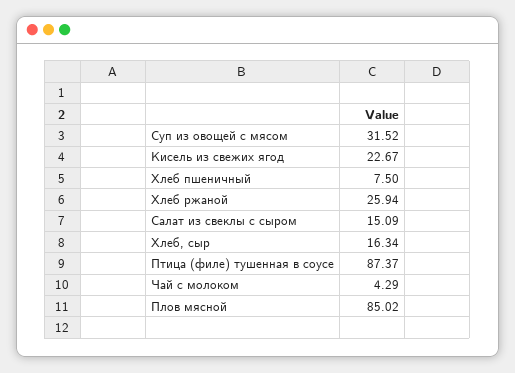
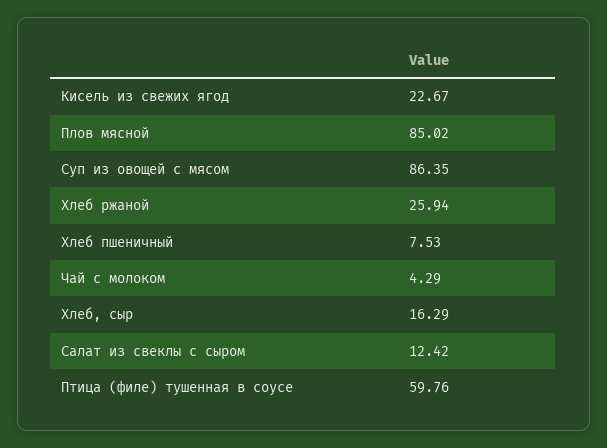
Суп из овощей с мясом: 31.52 -> 86.35
Хлеб пшеничный: 7.5 -> 7.53
Салат из свеклы с сыром: 15.09 -> 12.42
Хлеб, сыр: 16.34 -> 16.29
Птица (филе) тушенная в соусе: 87.37 -> 59.76

